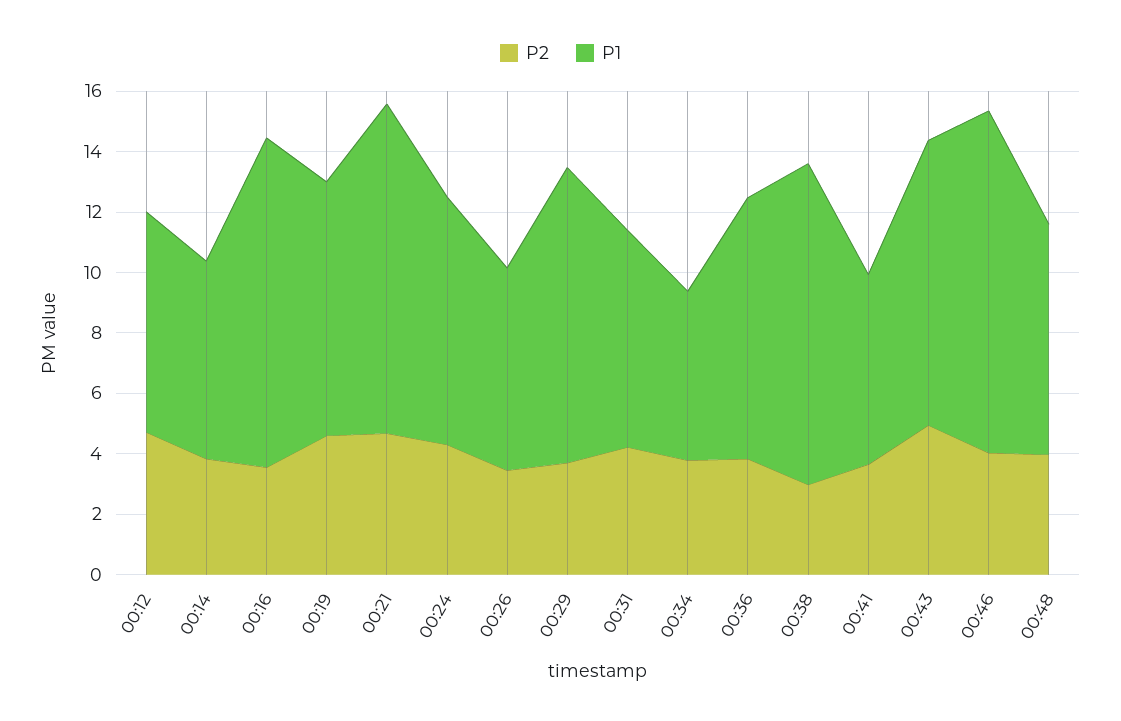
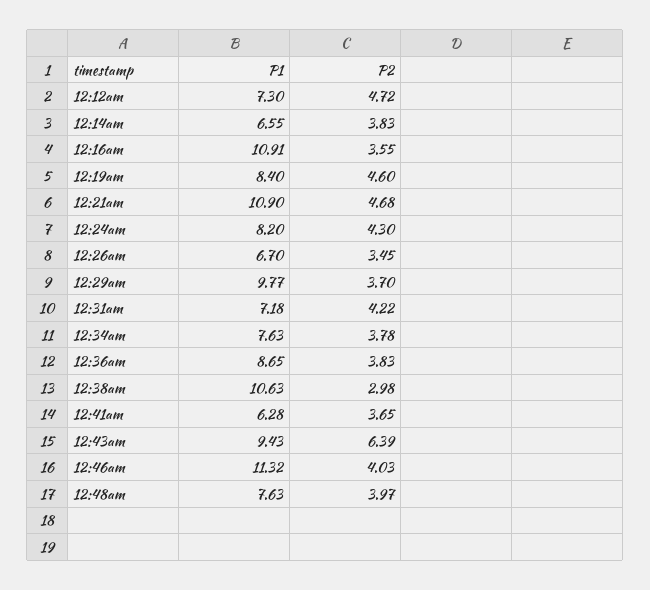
P1, 00:34: 5.5 -> 7.63
P2, 00:43: 5 -> 6.39

